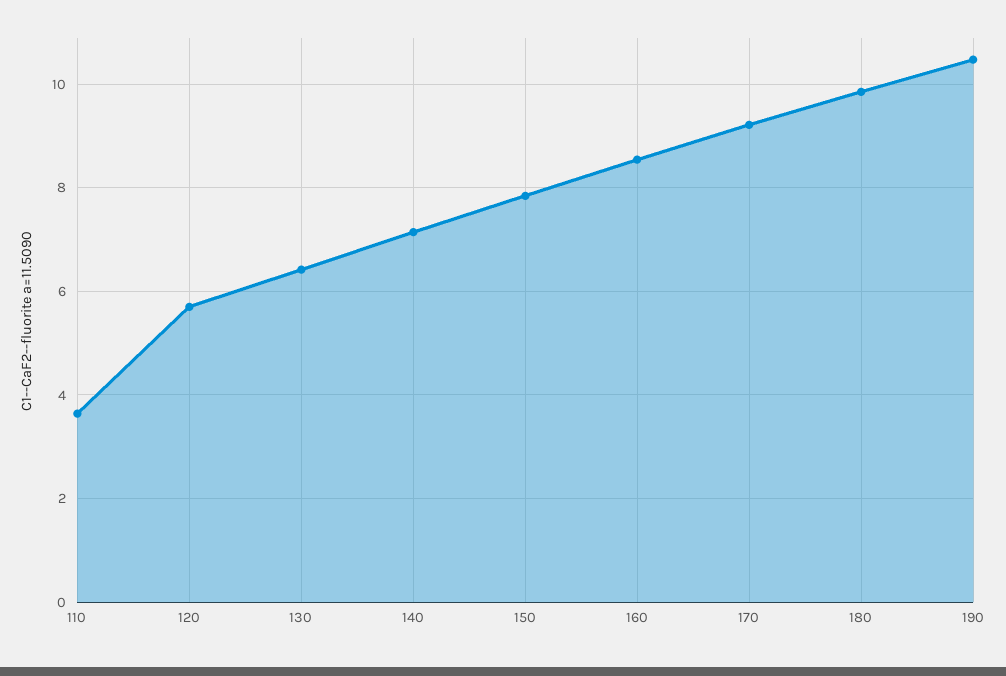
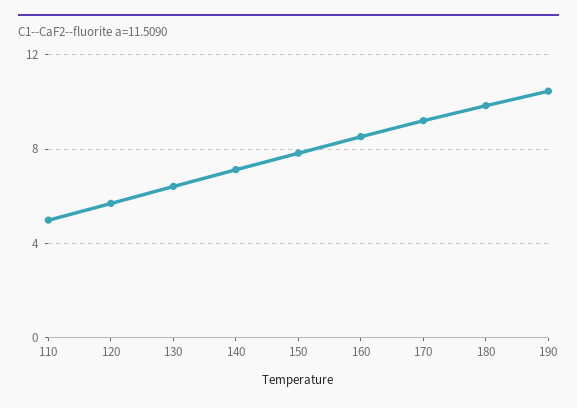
110: 3.6 -> 5

